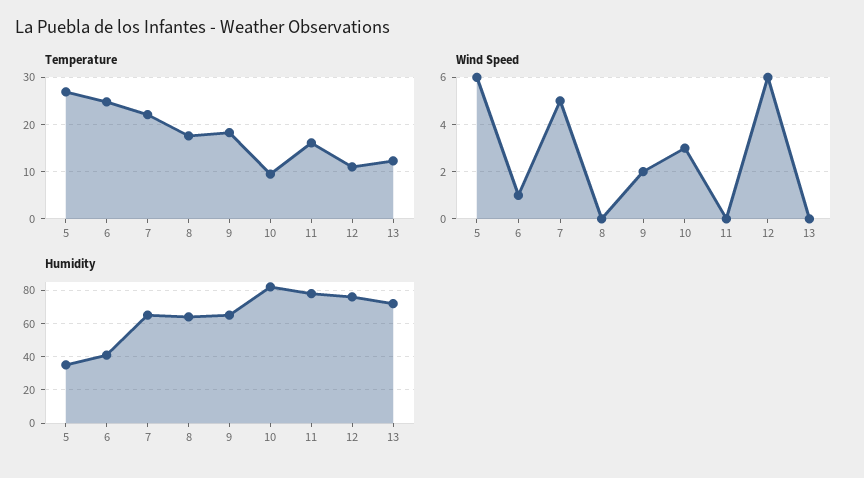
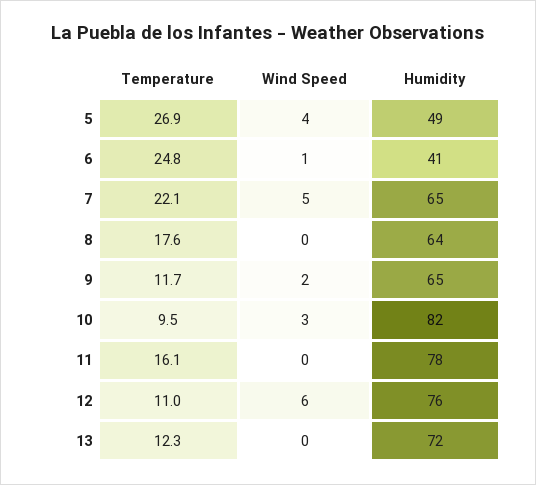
Temperature, 9: 18 -> 11.7
Wind Speed, 5: 6 -> 4
Humidity, 5: 35 -> 49

